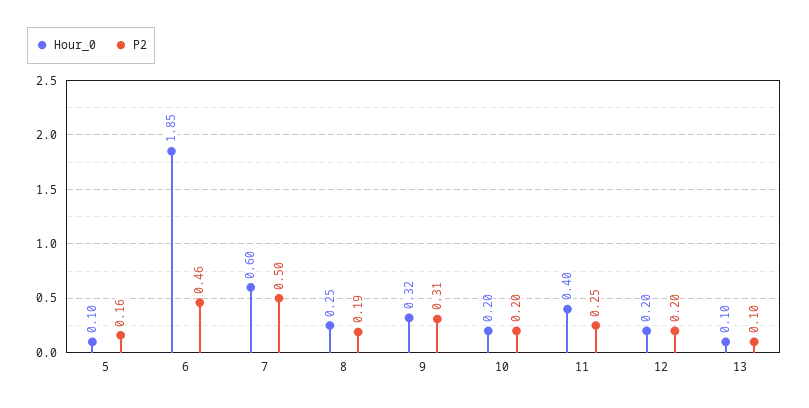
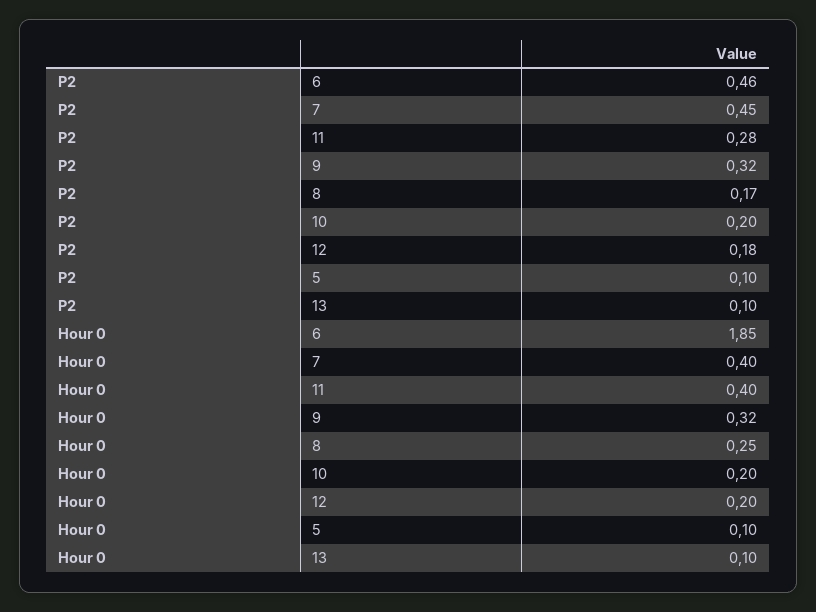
P2, 5: 0.16 -> 0.1
Hour_0, 7: 0.6 -> 0.4
P2, 7: 0.5 -> 0.45
P2, 8: 0.19 -> 0.17
P2, 9: 0.31 -> 0.32
P2, 11: 0.25 -> 0.28
P2, 12: 0.2 -> 0.18

